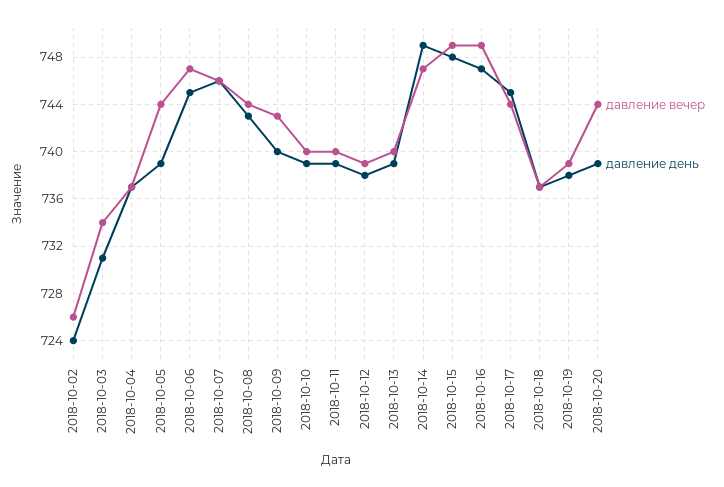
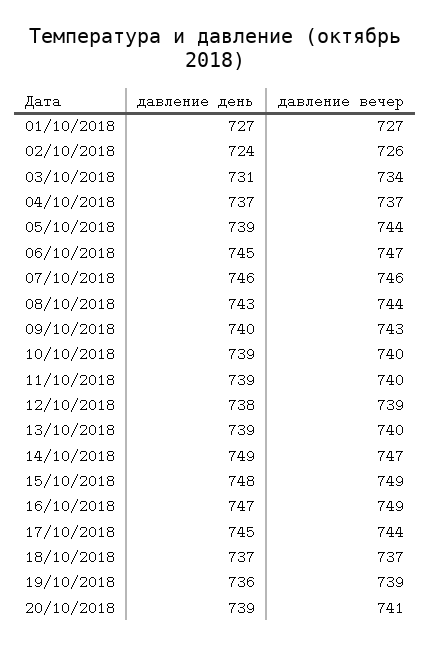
давление день, 2018-10-19: 738 -> 736
давление вечер, 2018-10-20: 744 -> 741
давление день, 01/10/2018: none -> 727
давление вечер, 01/10/2018: none -> 727

